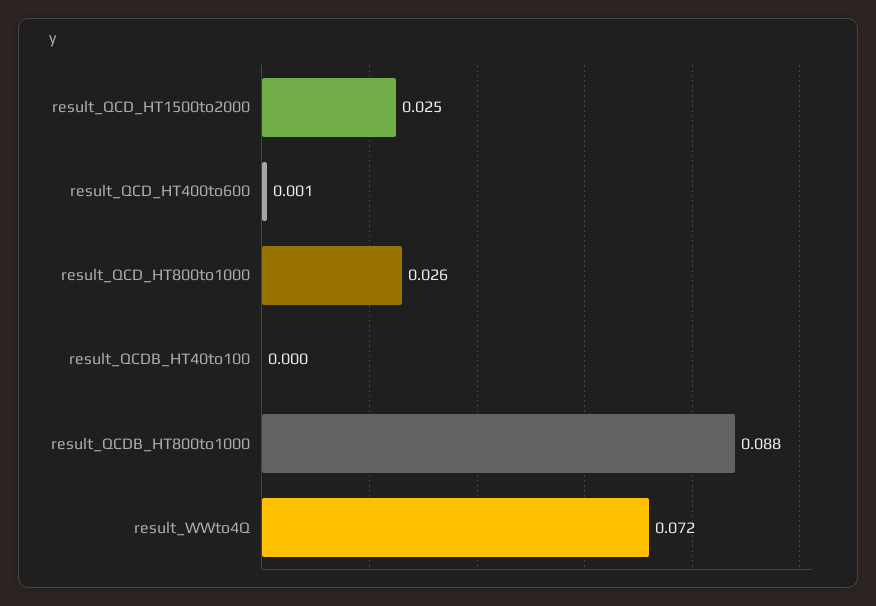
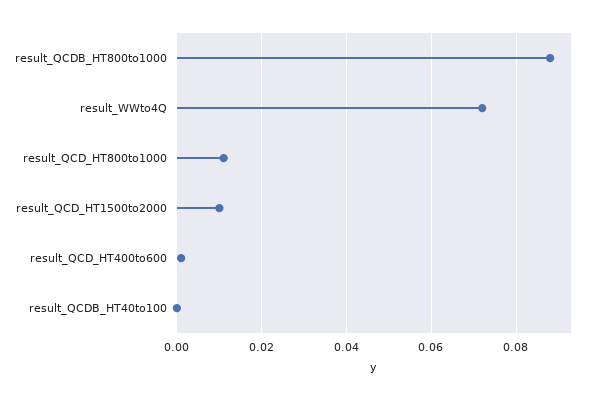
result_QCD_HT1500to2000: 0.025 -> 0.01
result_QCD_HT800to1000: 0.026 -> 0.01

